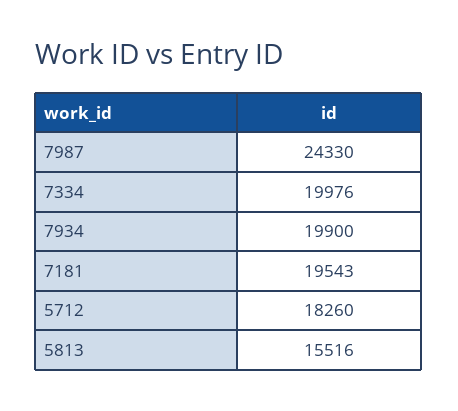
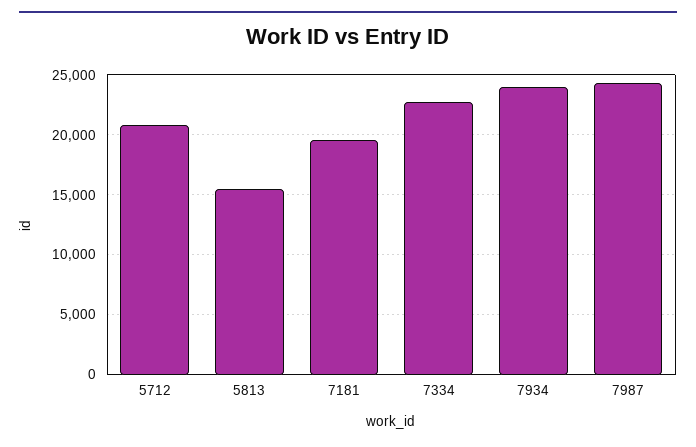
7334: 19976 -> 23000
7934: 19900 -> 24000
5712: 18260 -> 21000

